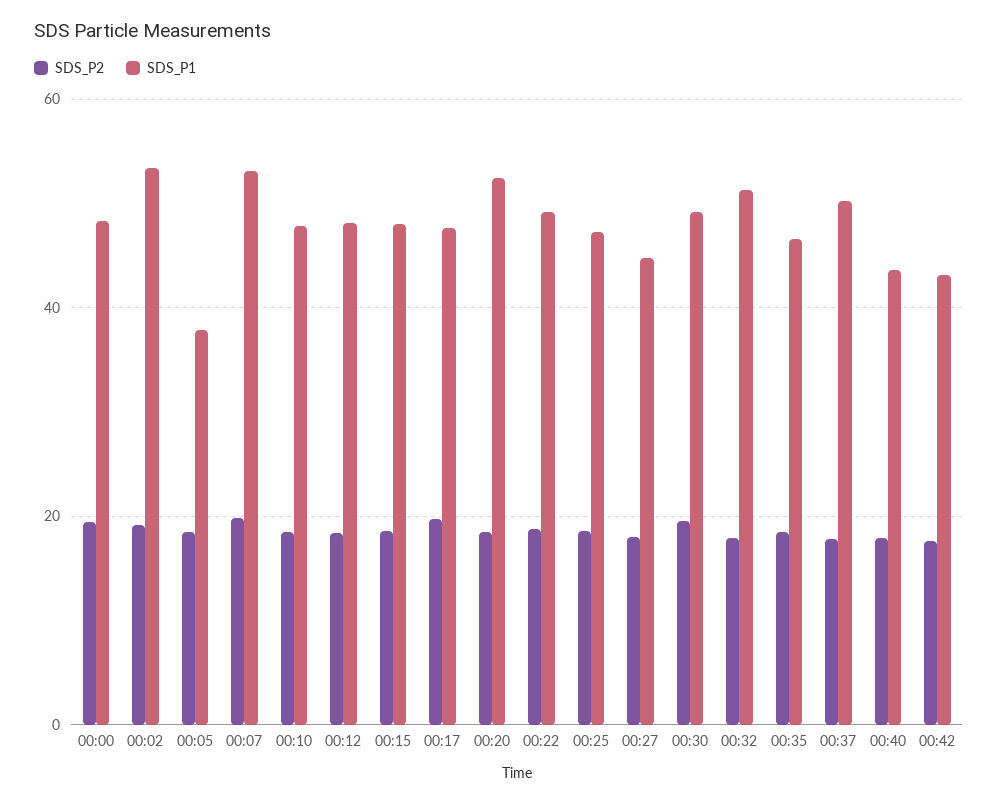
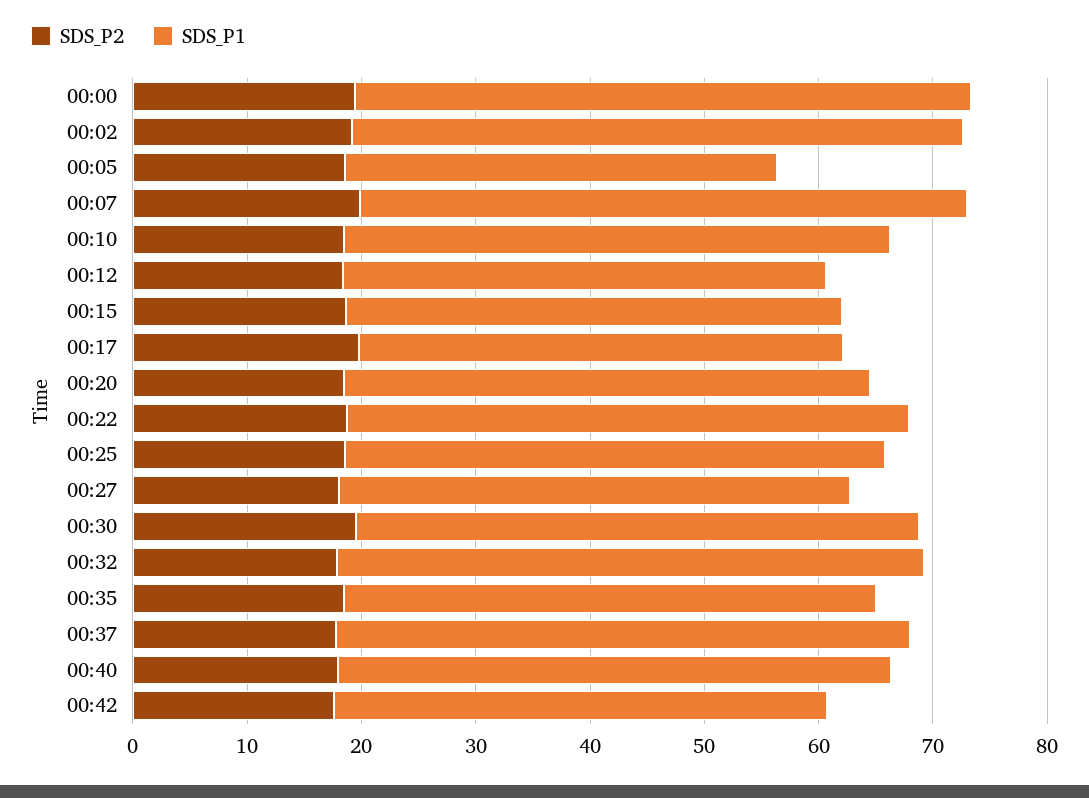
SDS_P1, 00:00: 48 -> 54
SDS_P1, 00:12: 48 -> 42
SDS_P1, 00:15: 48 -> 44
SDS_P1, 00:17: 48 -> 42
SDS_P1, 00:20: 52 -> 46
SDS_P1, 00:40: 44 -> 48

